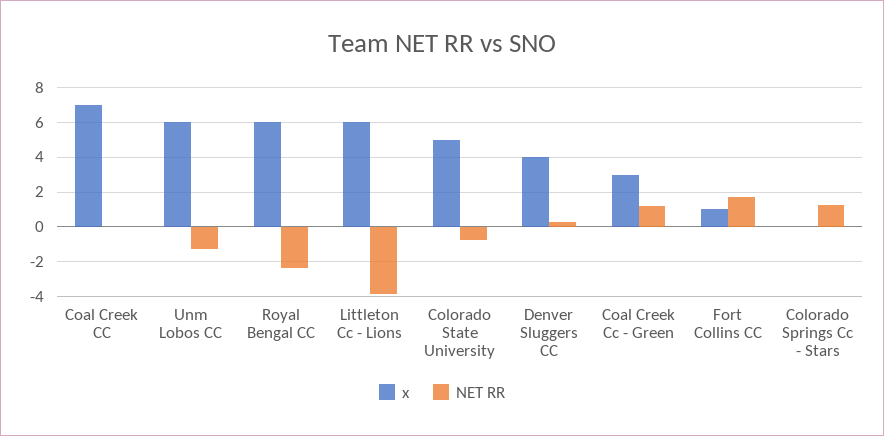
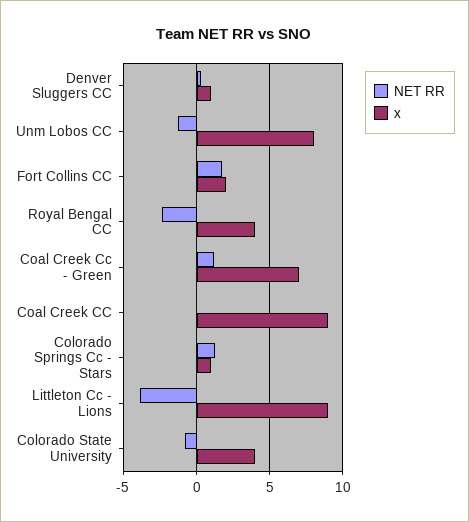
x, Coal Creek CC: 7 -> 9
x, Unm Lobos CC: 6 -> 8
x, Royal Bengal CC: 6 -> 4
x, Littleton Cc - Lions: 6 -> 9
x, Colorado State University: 5 -> 4
x, Denver Sluggers CC: 4 -> 1
x, Coal Creek Cc - Green: 3 -> 7
x, Fort Collins CC: 1 -> 2
x, Colorado Springs Cc - Stars: 0 -> 1

